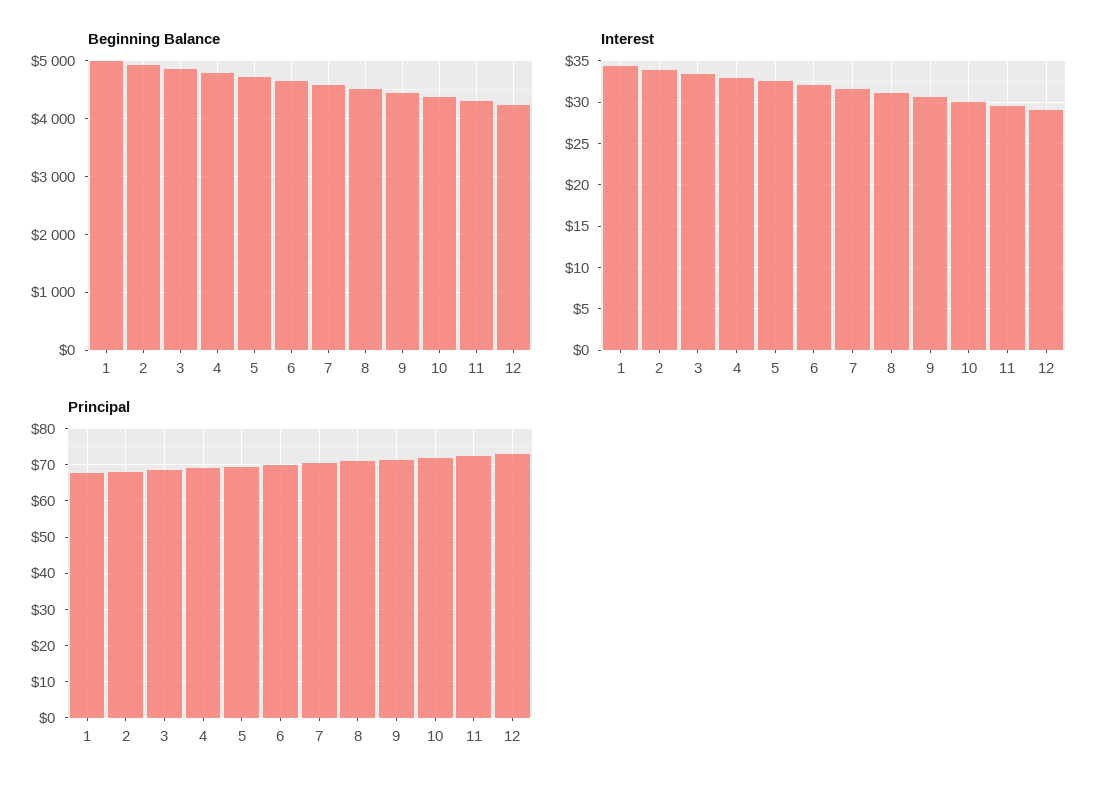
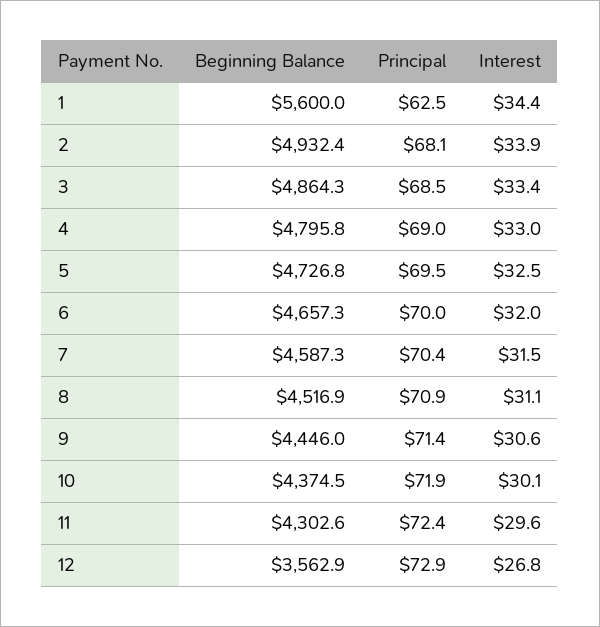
Beginning Balance, 1: 5000 -> 5600
Beginning Balance, 12: 4200 -> 3562.9
Interest, 12: 29 -> 26.8
Principal, 1: 68 -> 62.5

